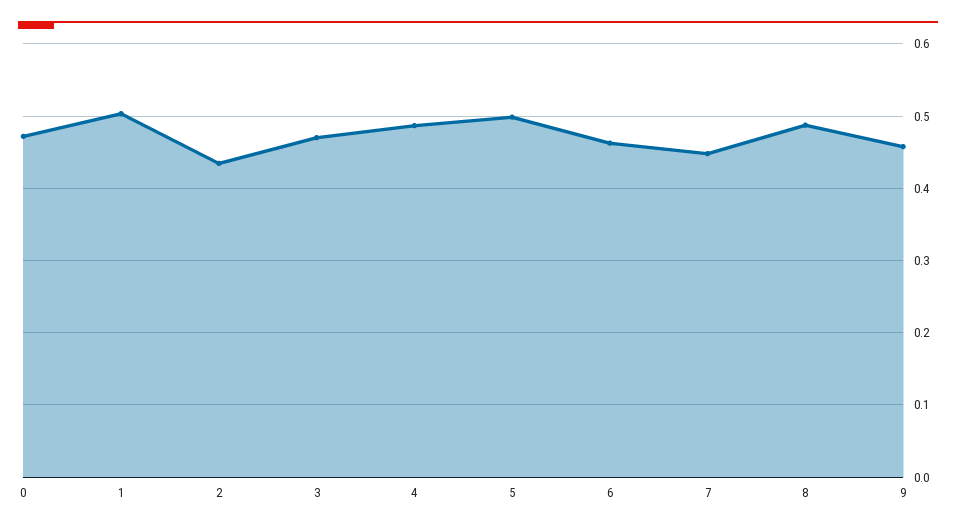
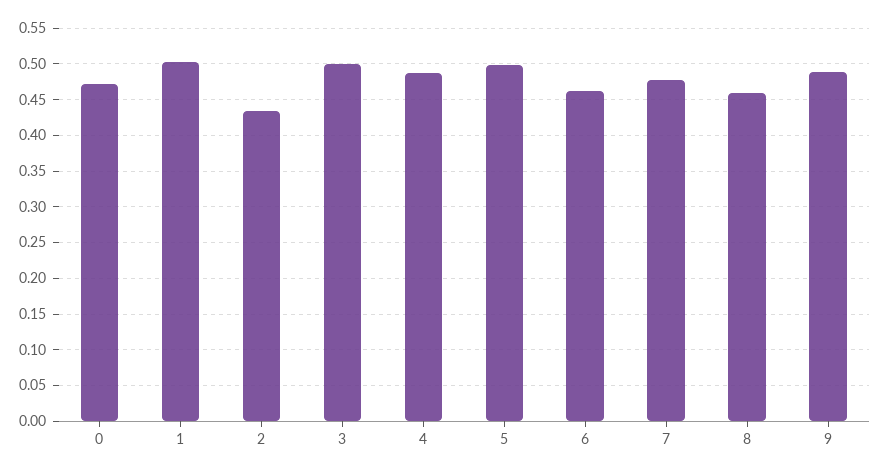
3: 0.47 -> 0.5
7: 0.45 -> 0.48
8: 0.49 -> 0.46
9: 0.46 -> 0.49

